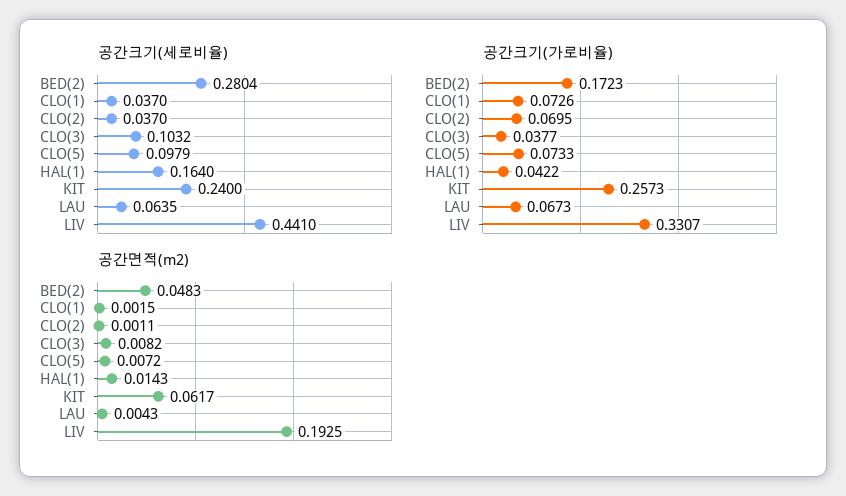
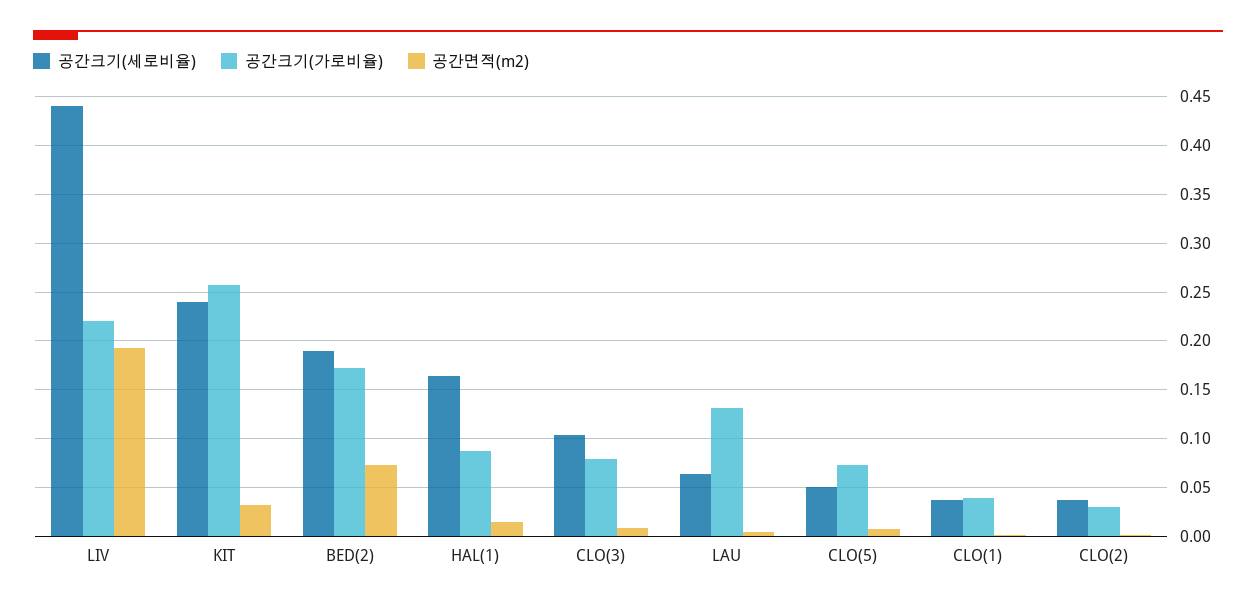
공간크기(세로비율), BED(2): 0.2804 -> 0.19
공간크기(세로비율), CLO(5): 0.0979 -> 0.05
공간크기(가로비율), CLO(1): 0.0726 -> 0.04
공간크기(가로비율), CLO(2): 0.0695 -> 0.03
공간크기(가로비율), CLO(3): 0.0377 -> 0.08
공간크기(가로비율), HAL(1): 0.0422 -> 0.09
공간크기(가로비율), LAU: 0.0673 -> 0.13
공간크기(가로비율), LIV: 0.3307 -> 0.22
공간면적(m2), BED(2): 0.0483 -> 0.07
공간면적(m2), KIT: 0.0617 -> 0.03

